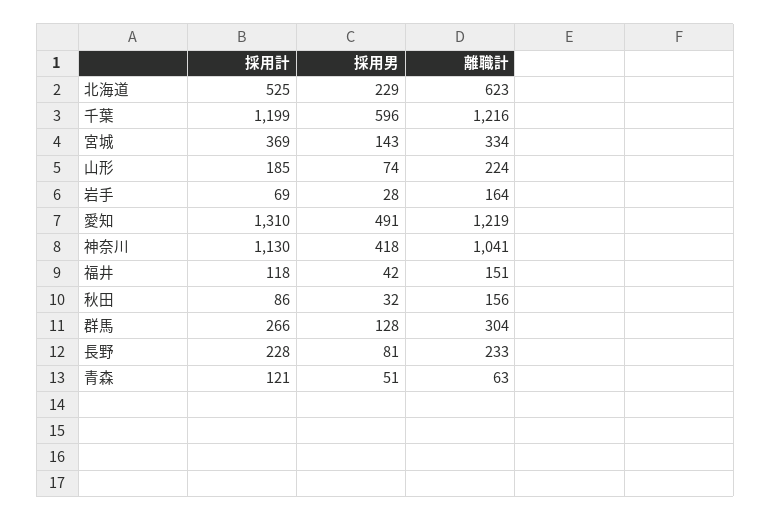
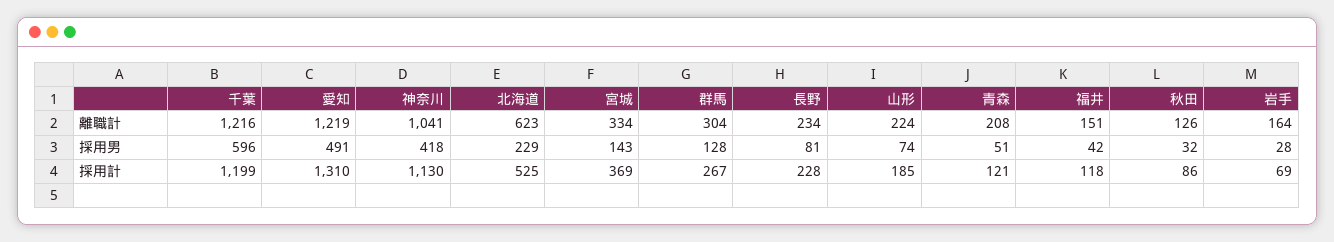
離職計, 秋田: 156 -> 126
採用計, 群馬: 266 -> 267
離職計, 長野: 233 -> 234
離職計, 青森: 63 -> 208

